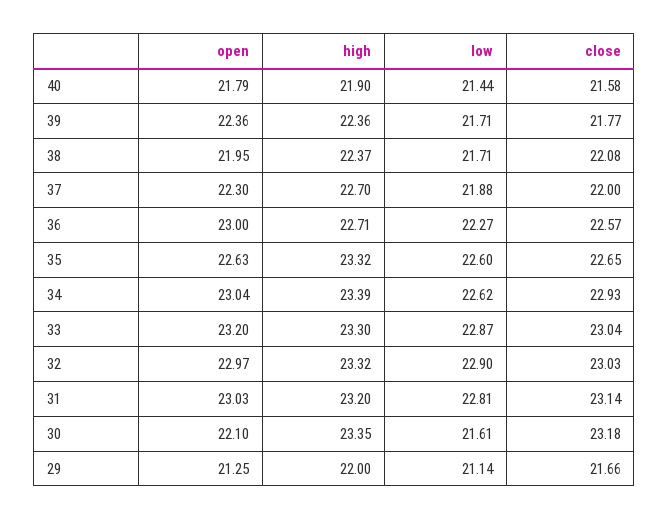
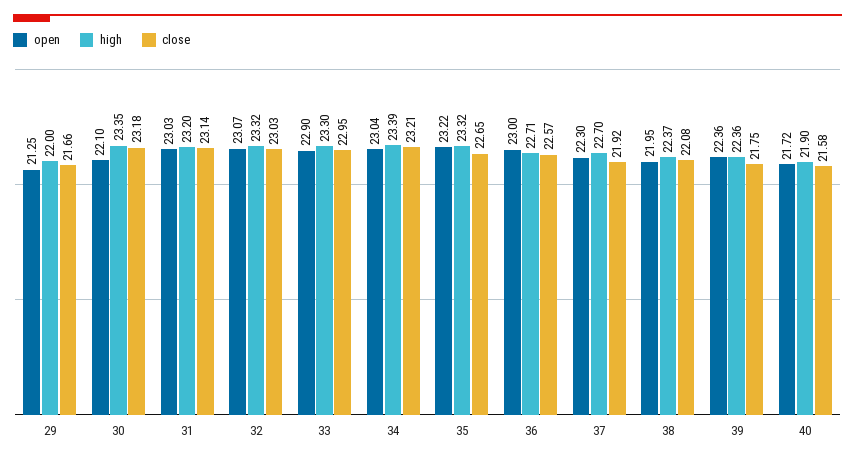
open, 40: 21.79 -> 21.72
low, 40: 21.44 -> none
low, 39: 21.71 -> none
close, 39: 21.77 -> 21.75
low, 38: 21.71 -> none
low, 37: 21.88 -> none
close, 37: 22 -> 21.92
low, 36: 22.27 -> none
open, 35: 22.63 -> 23.22
low, 35: 22.6 -> none
low, 34: 22.62 -> none
close, 34: 22.93 -> 23.21
open, 33: 23.2 -> 22.9
low, 33: 22.87 -> none
close, 33: 23.04 -> 22.95
open, 32: 22.97 -> 23.07
low, 32: 22.9 -> none
low, 31: 22.81 -> none
low, 30: 21.61 -> none
low, 29: 21.14 -> none

